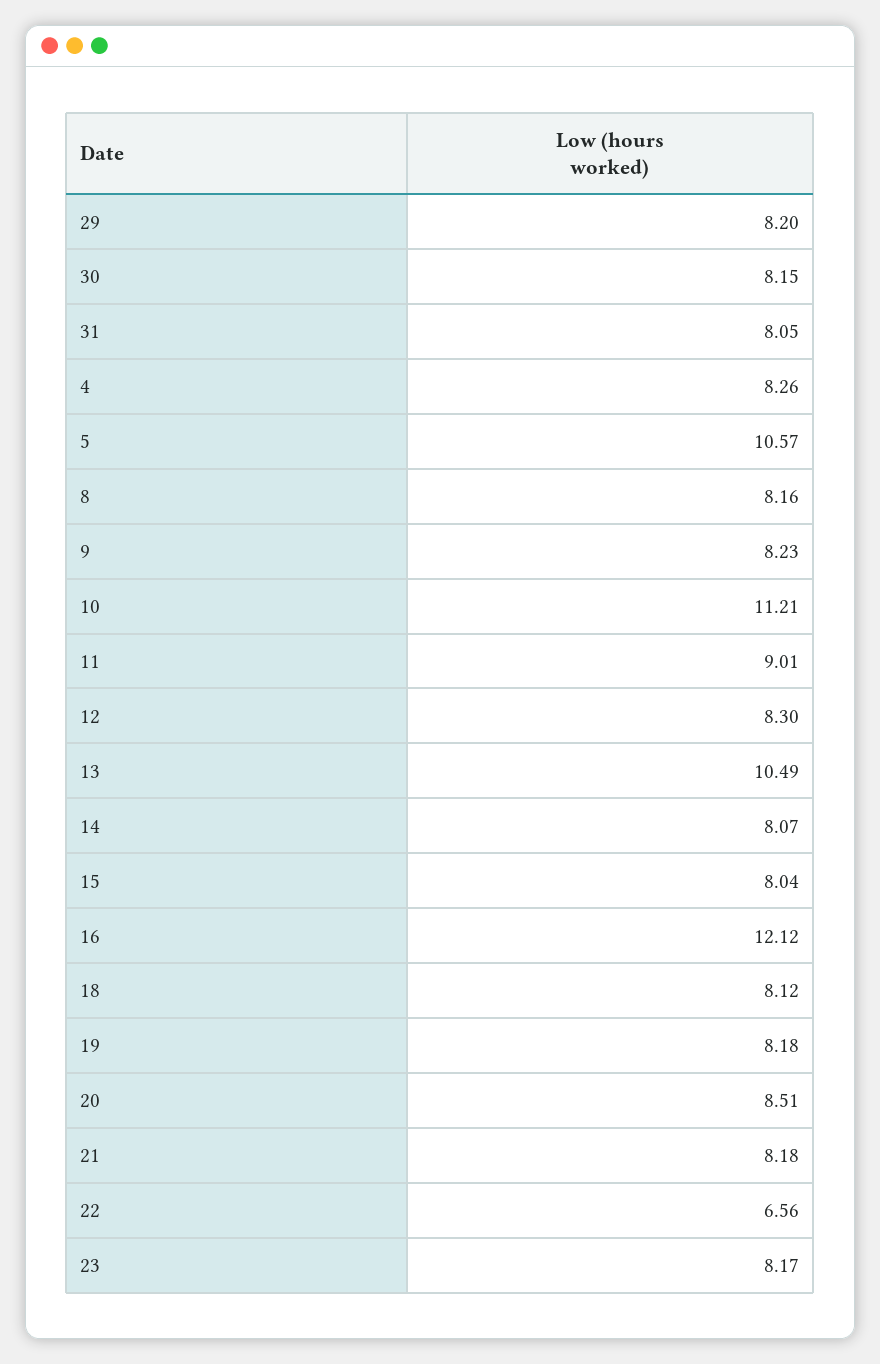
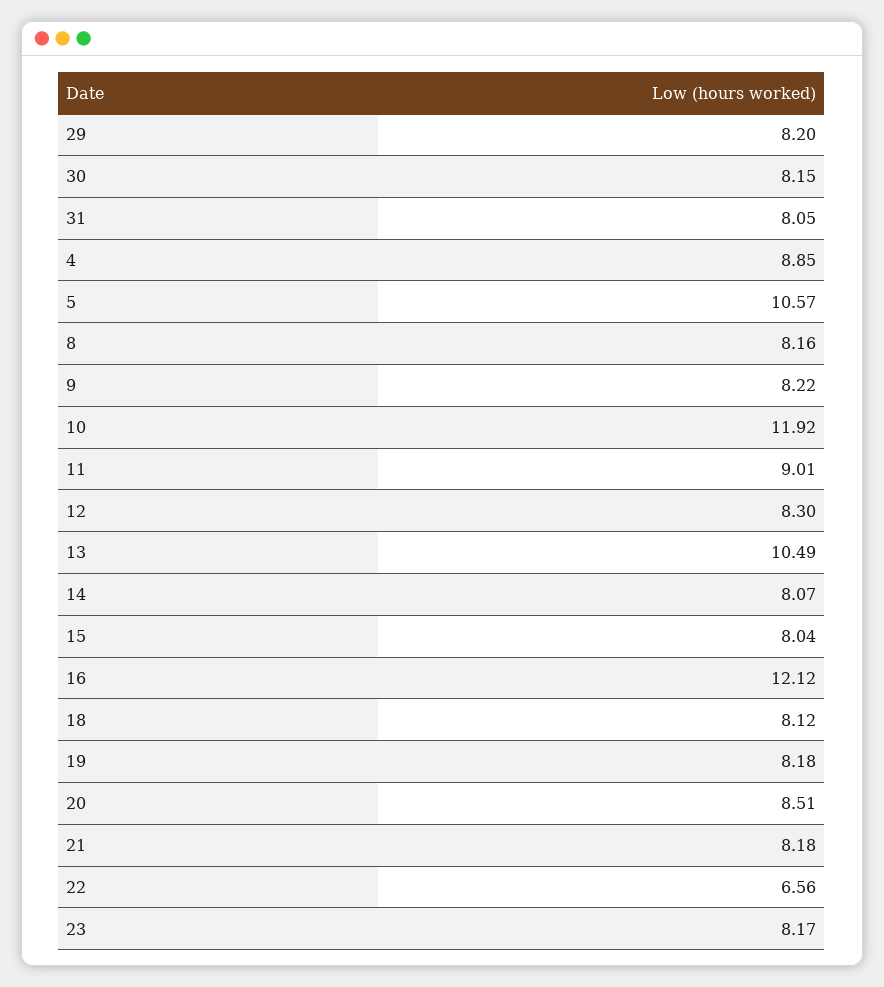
4: 8.26 -> 8.85
9: 8.23 -> 8.22
10: 11.21 -> 11.92

